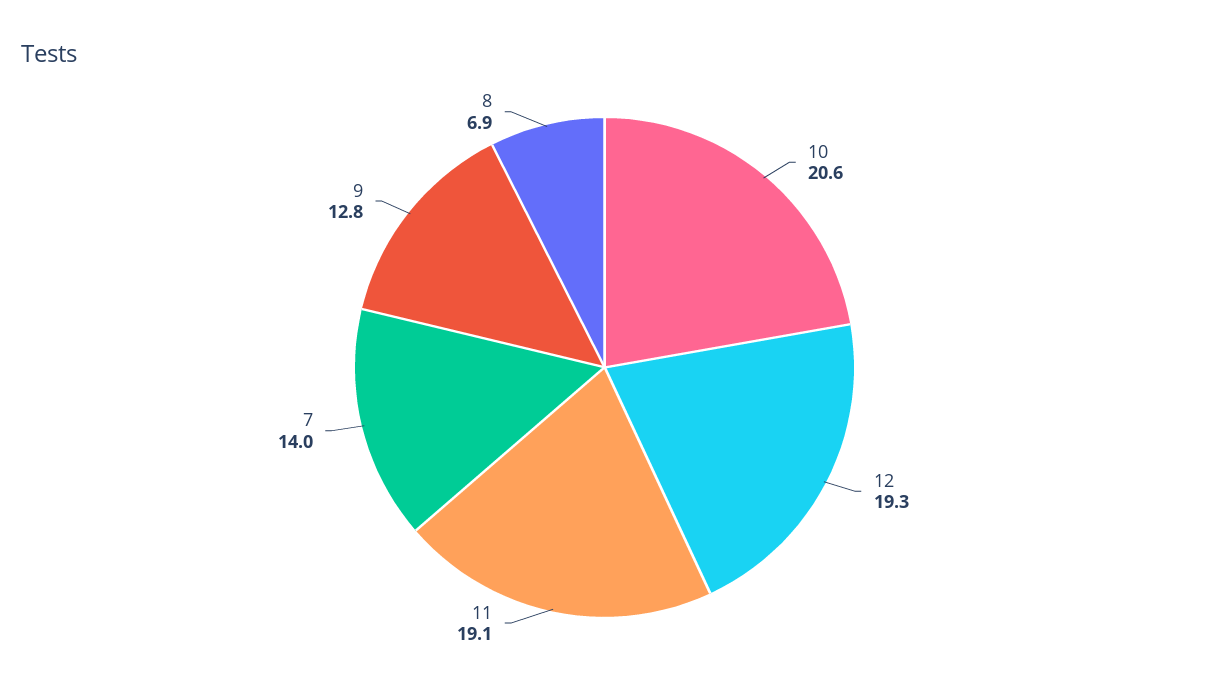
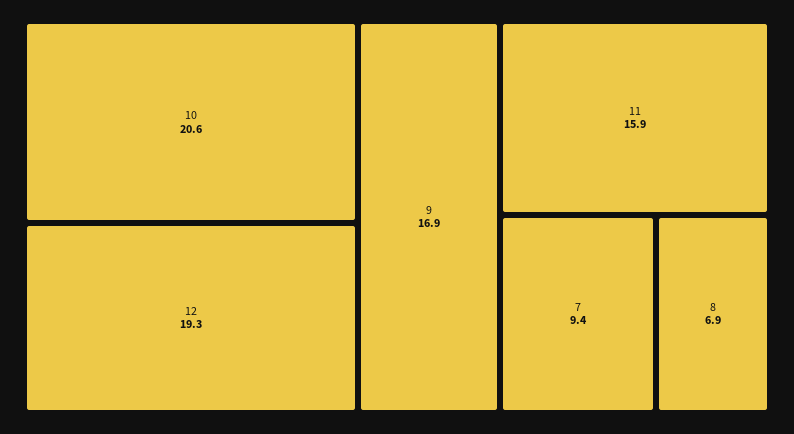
11: 19.1 -> 15.9
7: 14 -> 9.4
9: 12.8 -> 16.9

